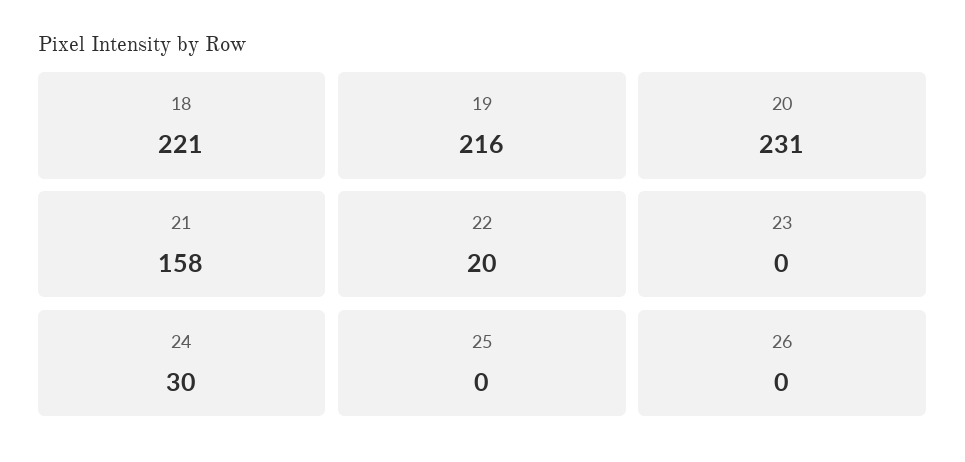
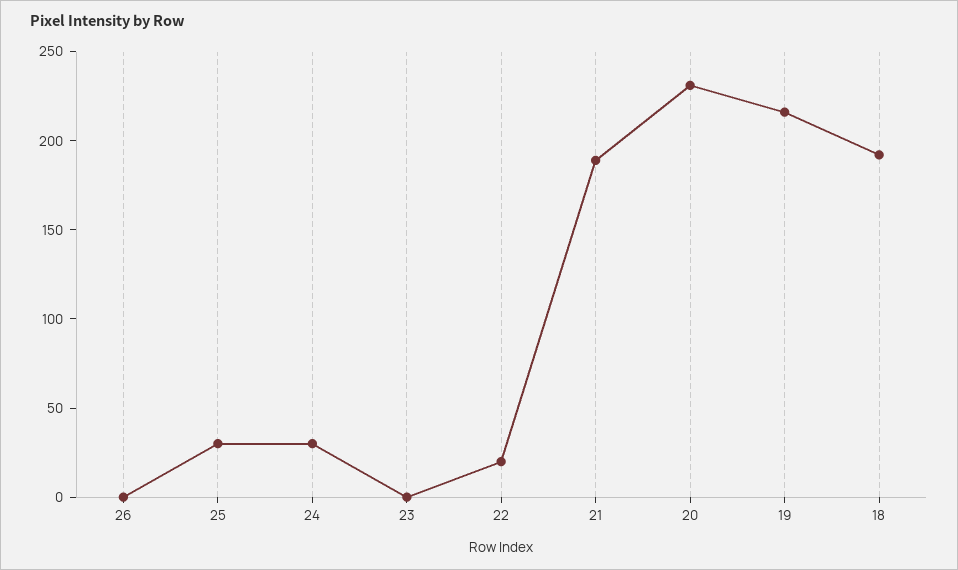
18: 221 -> 190
21: 158 -> 190
25: 0 -> 30

